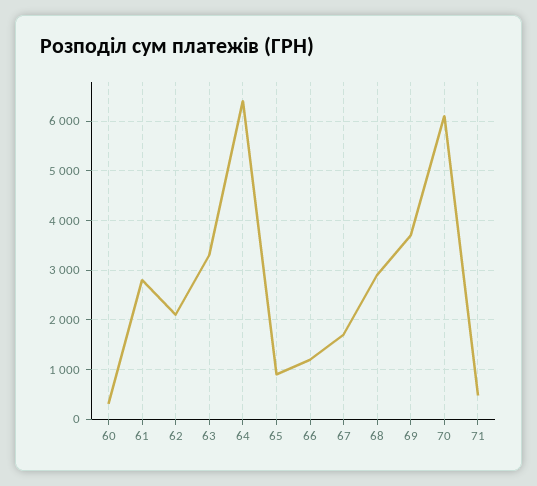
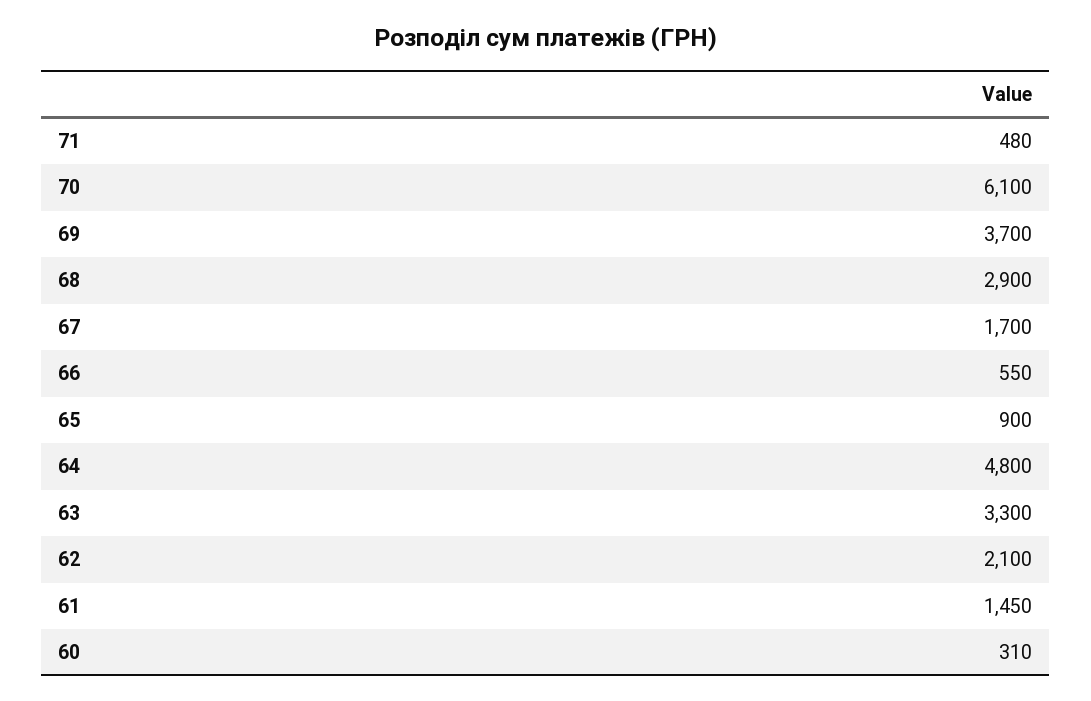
61: 2800 -> 1450
64: 6400 -> 4800
66: 1200 -> 550

